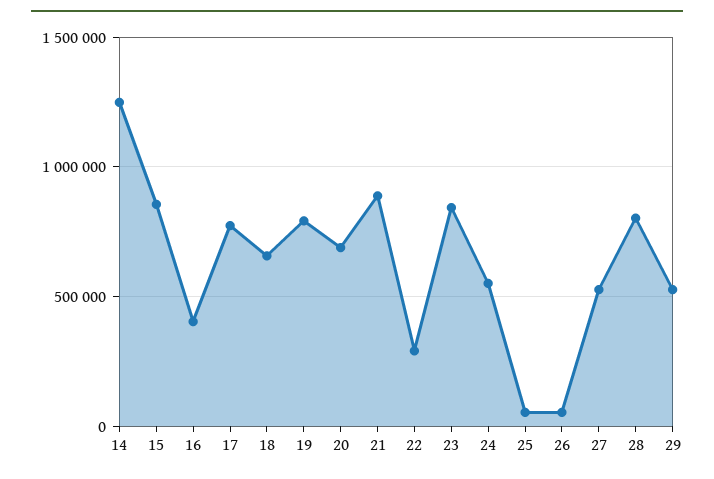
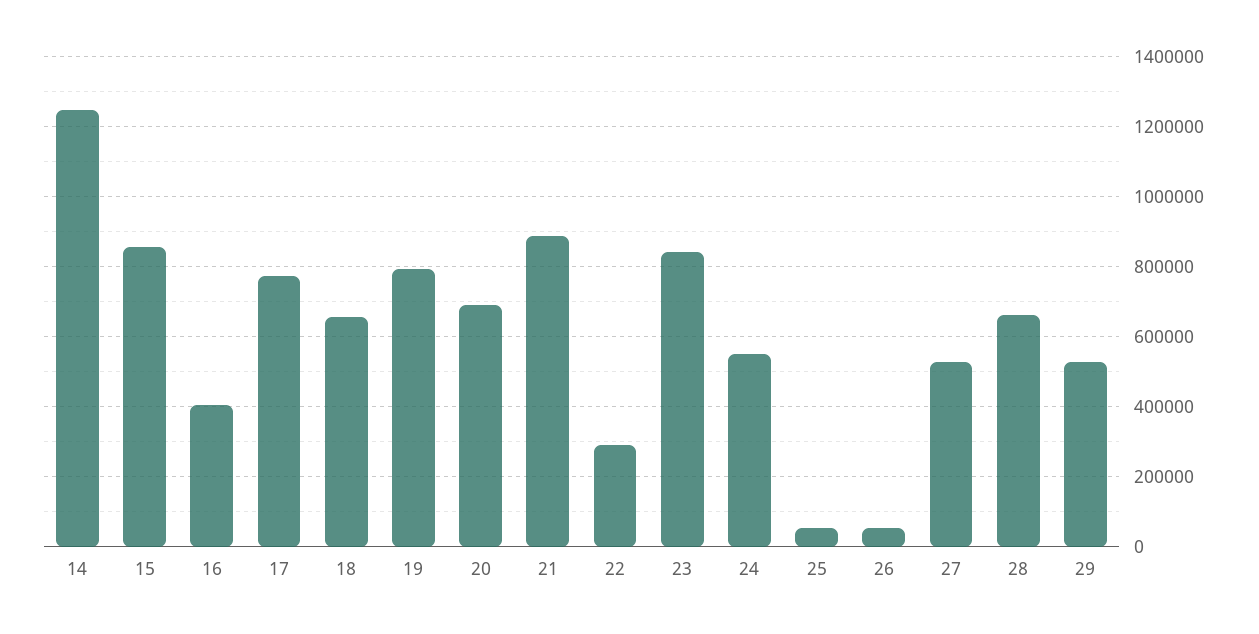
28: 800000 -> 660000

